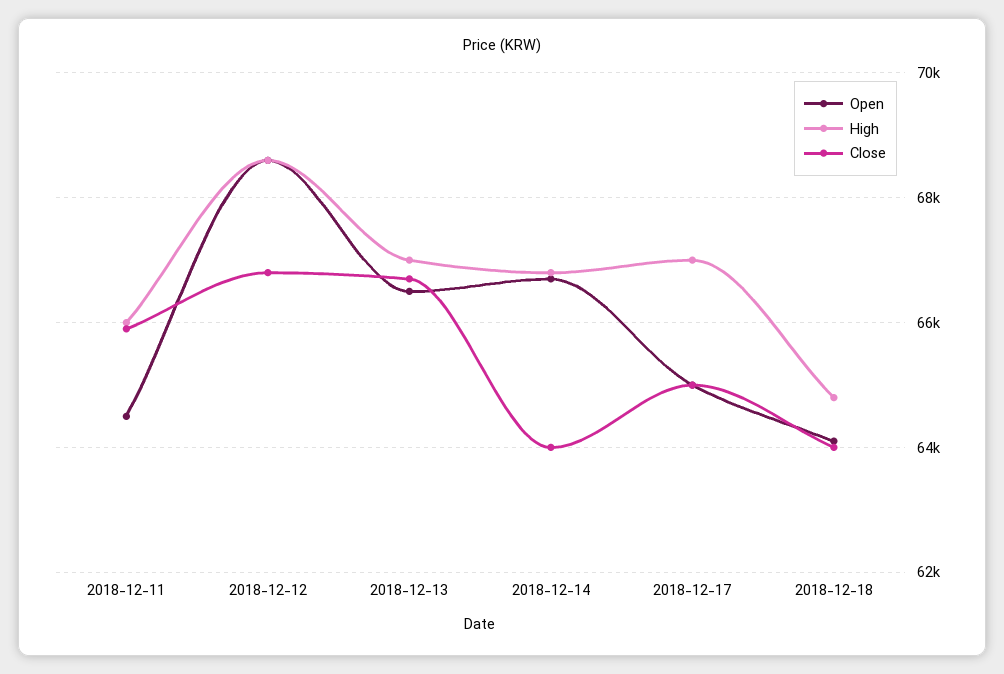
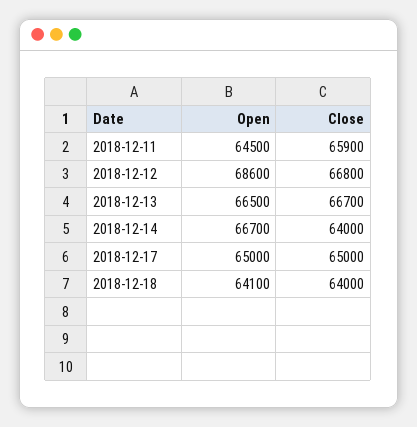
High, 2018-12-11: 66000 -> none
High, 2018-12-12: 68600 -> none
High, 2018-12-13: 67000 -> none
High, 2018-12-14: 66800 -> none
High, 2018-12-17: 67000 -> none
High, 2018-12-18: 64800 -> none

